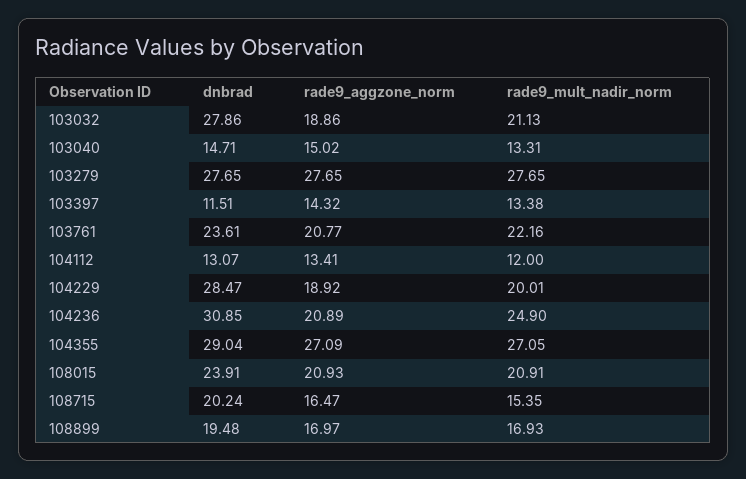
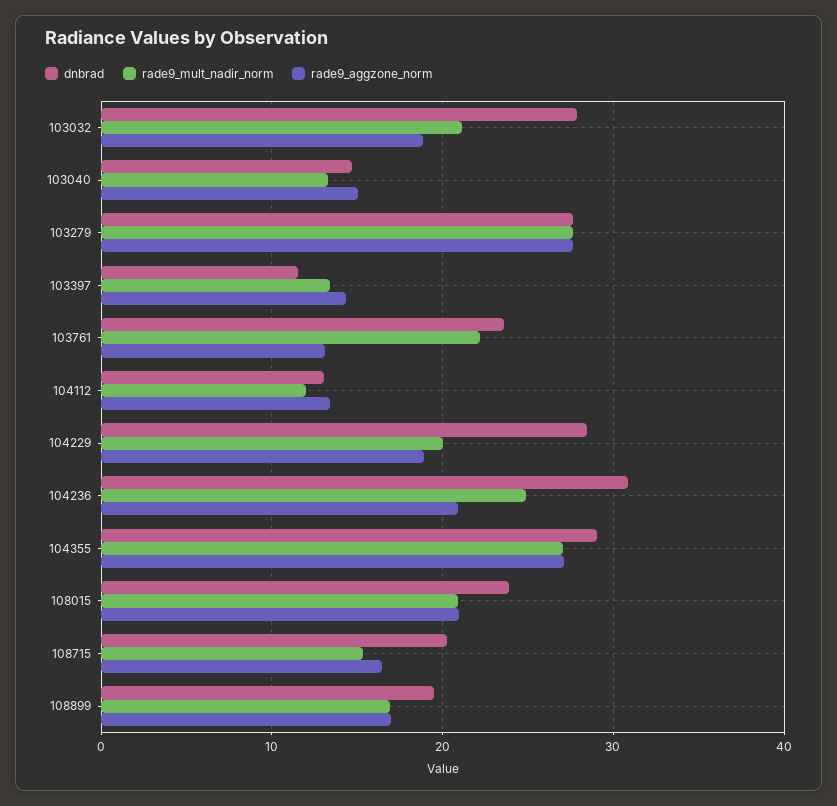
rade9_aggzone_norm, 103761: 20.77 -> 13

